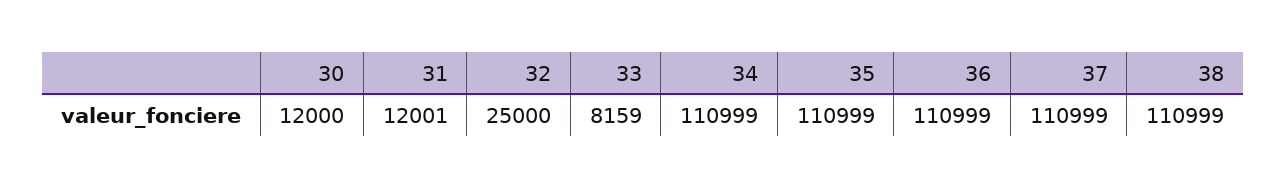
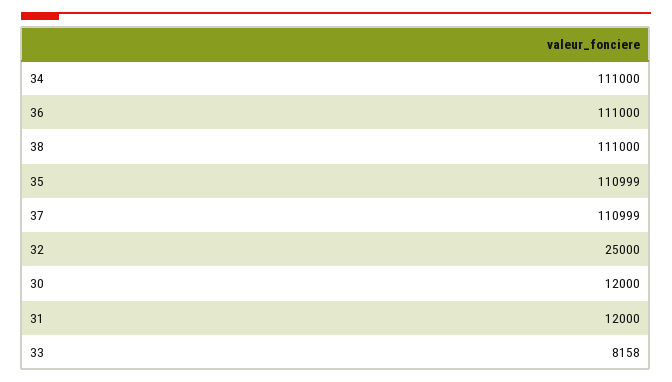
31: 12001 -> 12000
33: 8159 -> 8158
34: 110999 -> 111000
36: 110999 -> 111000
38: 110999 -> 111000

